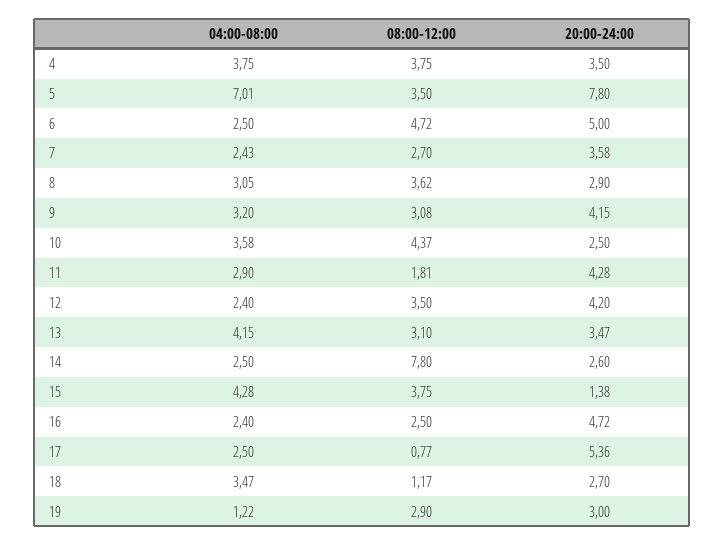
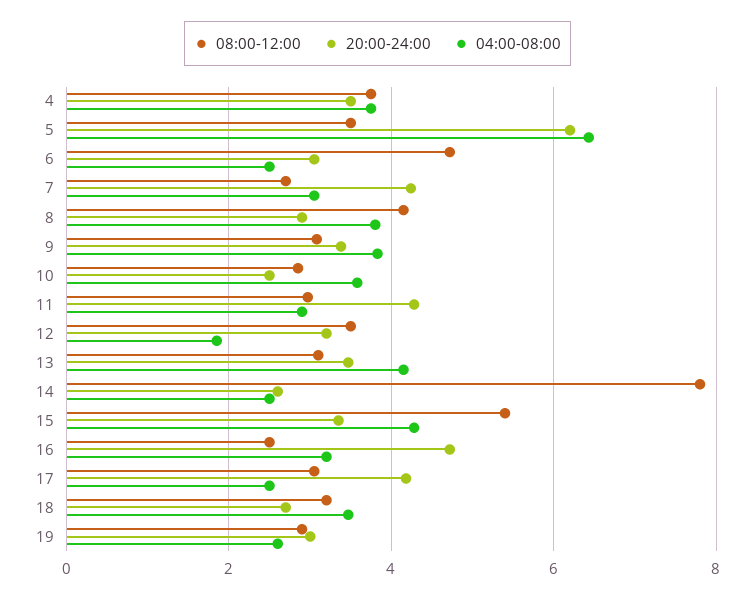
04:00-08:00, 5: 7.01 -> 6.4
20:00-24:00, 5: 7.8 -> 6.2
20:00-24:00, 6: 5 -> 3
04:00-08:00, 7: 2.43 -> 3
20:00-24:00, 7: 3.58 -> 4.2
04:00-08:00, 8: 3.05 -> 3.8
08:00-12:00, 8: 3.62 -> 4.2
04:00-08:00, 9: 3.2 -> 3.8
20:00-24:00, 9: 4.15 -> 3.4
08:00-12:00, 10: 4.37 -> 2.8
08:00-12:00, 11: 1.81 -> 3
04:00-08:00, 12: 2.4 -> 1.8
20:00-24:00, 12: 4.2 -> 3.2
08:00-12:00, 15: 3.75 -> 5.4
20:00-24:00, 15: 1.38 -> 3.4
04:00-08:00, 16: 2.4 -> 3.2
08:00-12:00, 17: 0.77 -> 3
20:00-24:00, 17: 5.36 -> 4.2
08:00-12:00, 18: 1.17 -> 3.2
04:00-08:00, 19: 1.22 -> 2.6

